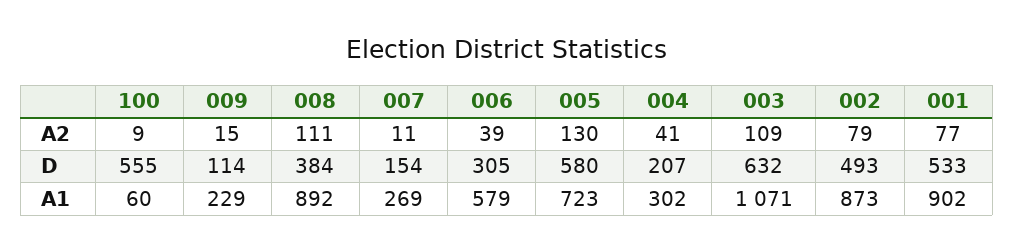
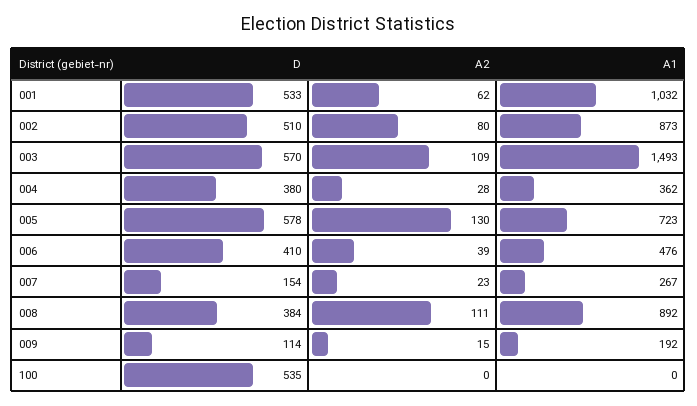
100, A2: 9 -> 0
007, A2: 11 -> 23
004, A2: 41 -> 28
002, A2: 79 -> 80
001, A2: 77 -> 62
100, D: 555 -> 535
006, D: 305 -> 410
005, D: 580 -> 578
004, D: 207 -> 380
003, D: 632 -> 570
002, D: 493 -> 510
100, A1: 60 -> 0
009, A1: 229 -> 192
007, A1: 269 -> 267
006, A1: 579 -> 476
004, A1: 302 -> 362
003, A1: 1071 -> 1493
001, A1: 902 -> 1032

